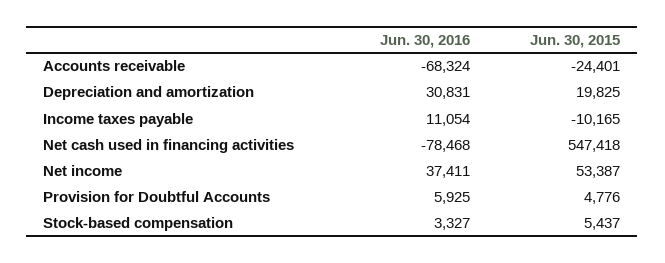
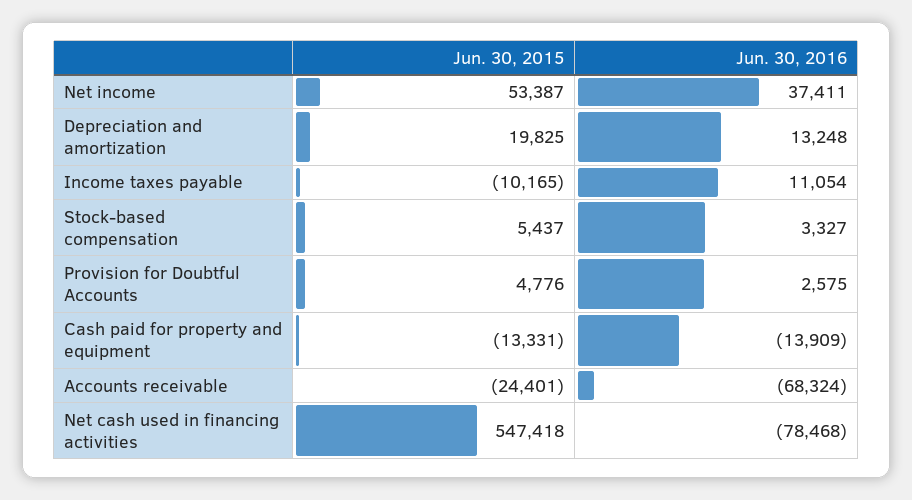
Jun. 30, 2016, Depreciation and amortization: 30831 -> 13248
Jun. 30, 2016, Provision for Doubtful Accounts: 5925 -> 2575
Jun. 30, 2015, Cash paid for property and equipment: none -> -13331
Jun. 30, 2016, Cash paid for property and equipment: none -> -13909

